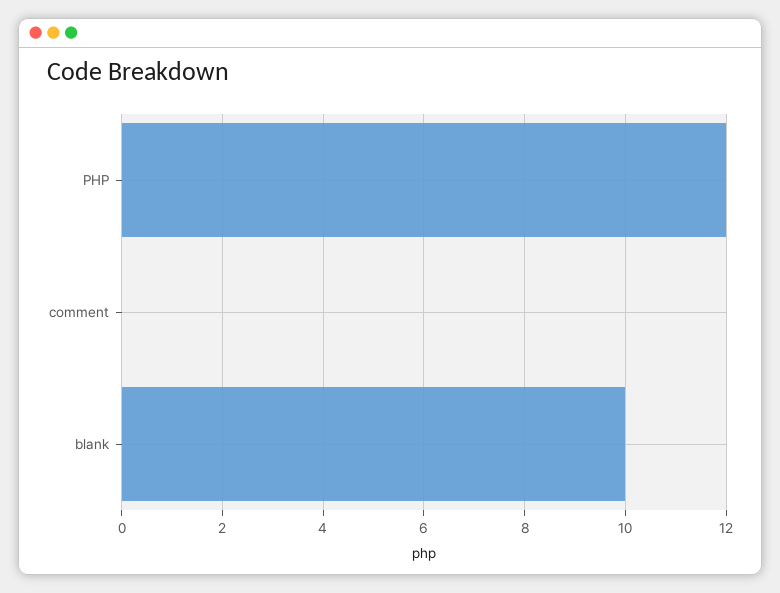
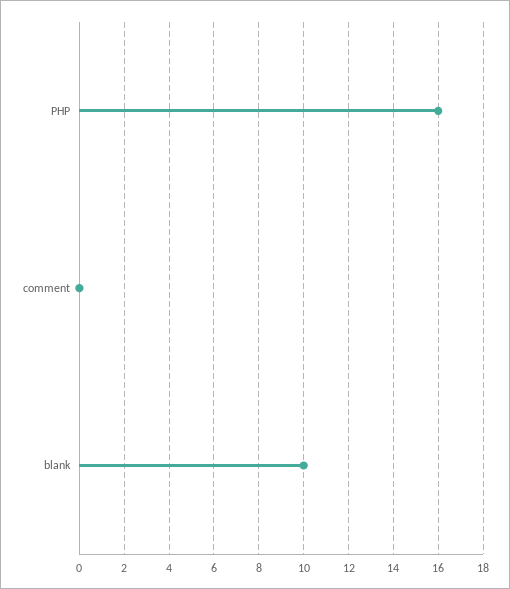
PHP: 12 -> 16

